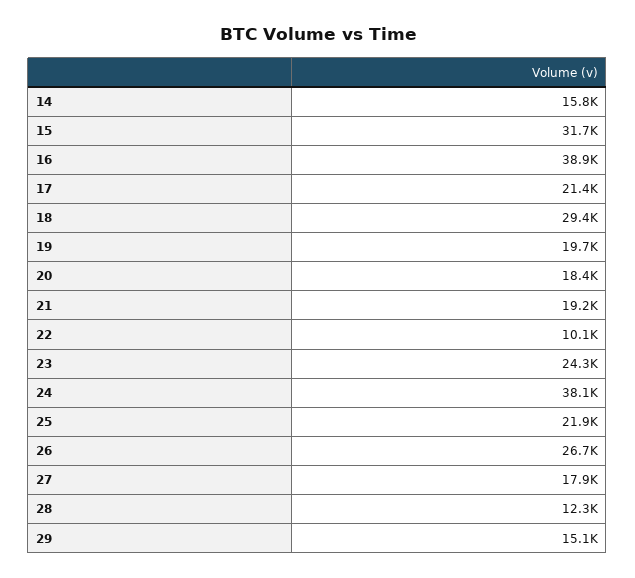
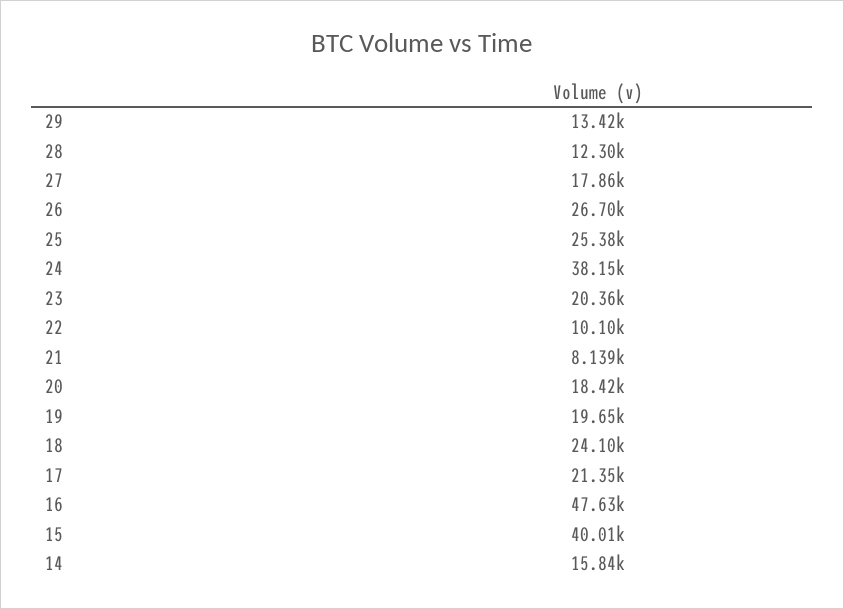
15: 31700 -> 40010
16: 38900 -> 47630
18: 29400 -> 24100
21: 19200 -> 8139
23: 24300 -> 20360
25: 21900 -> 25380
29: 15100 -> 13420

